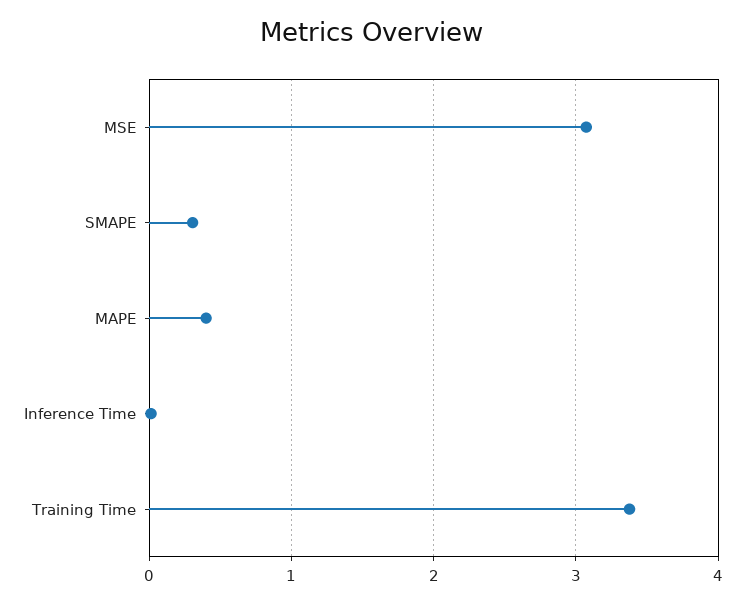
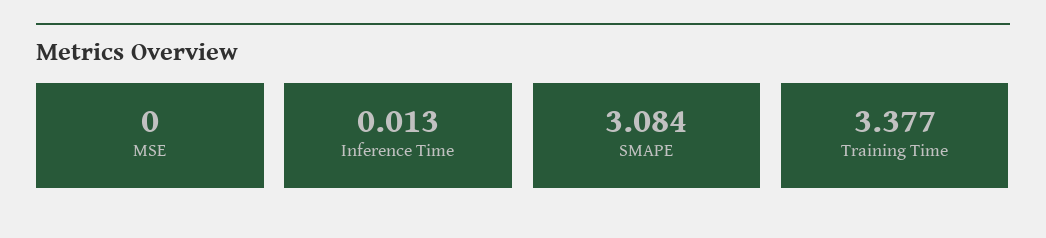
MSE: 3.1 -> 0
SMAPE: 0.3 -> 3.084
MAPE: 0.4 -> none

